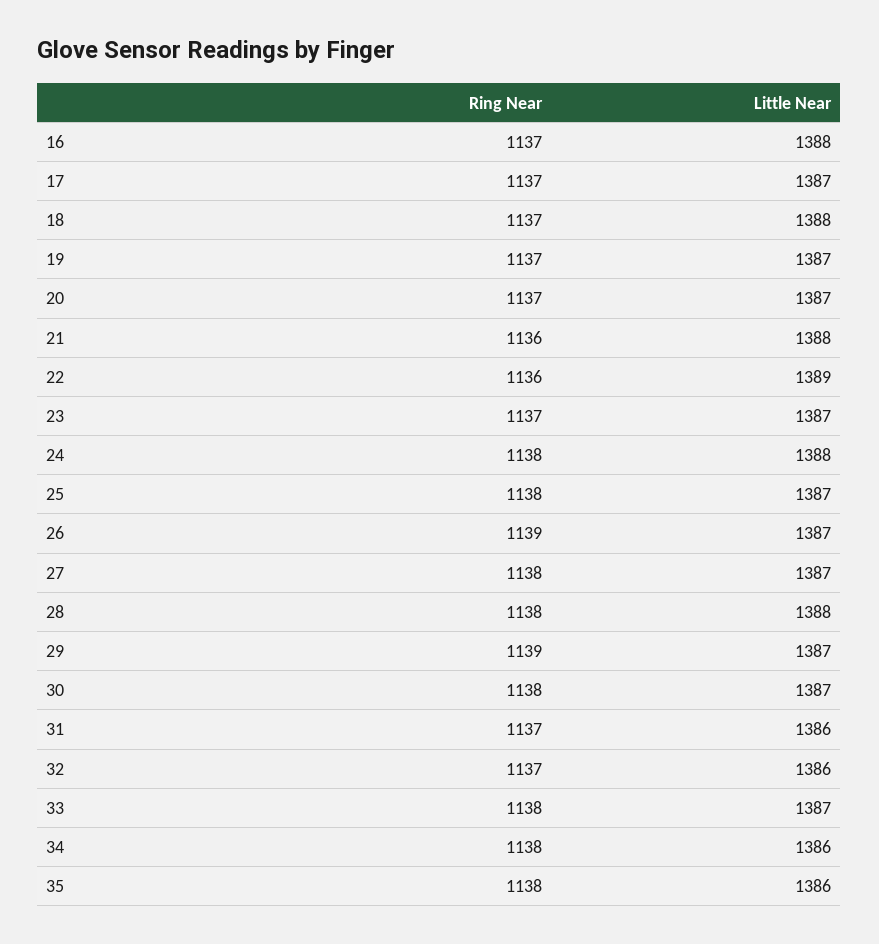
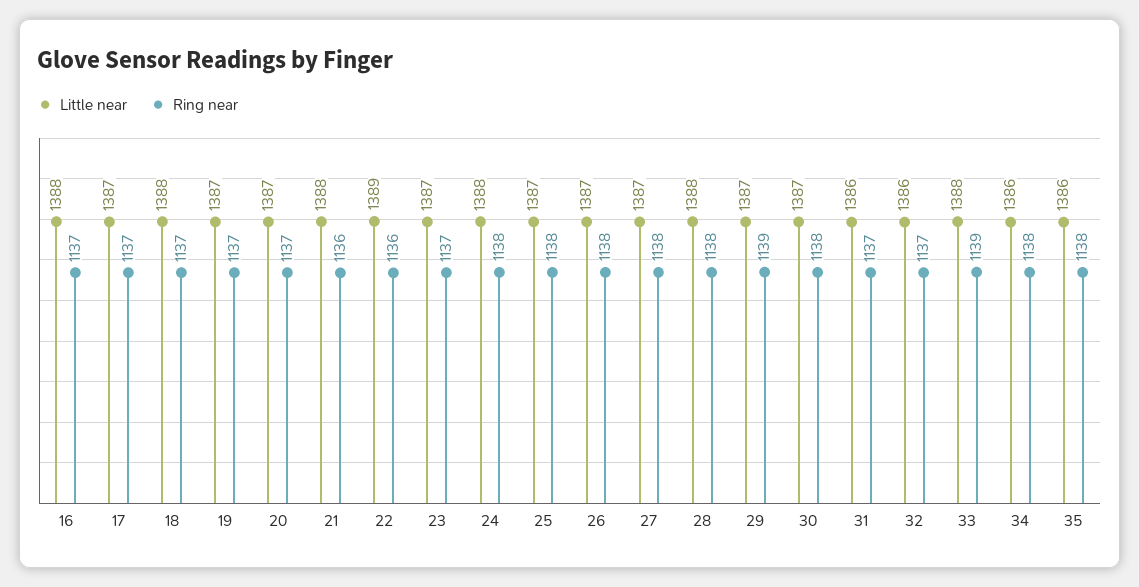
Ring Near, 26: 1139 -> 1138
Ring Near, 33: 1138 -> 1139
Little Near, 33: 1387 -> 1388

